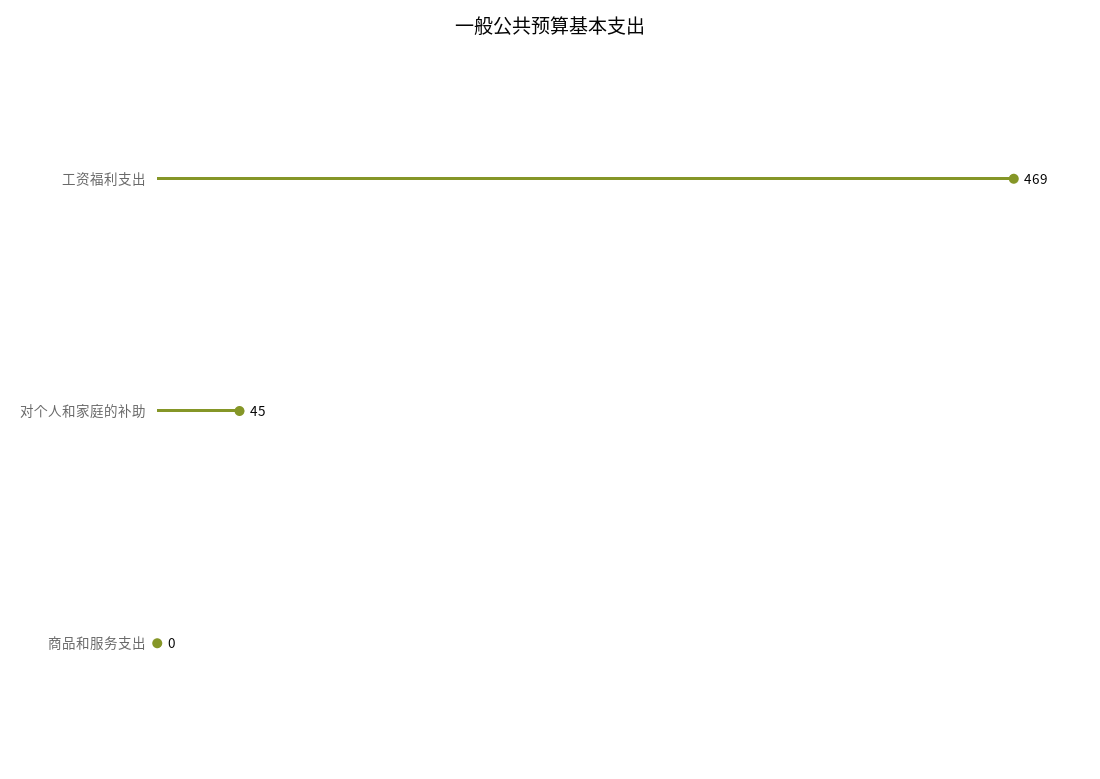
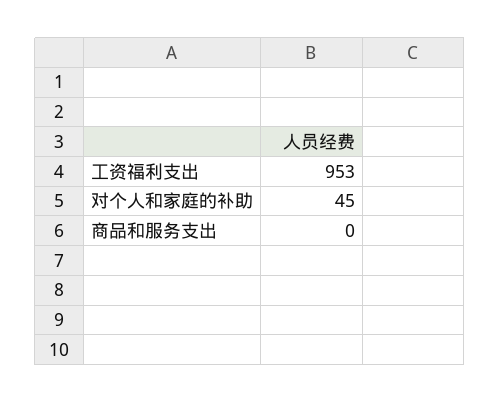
工资福利支出: 469 -> 953

